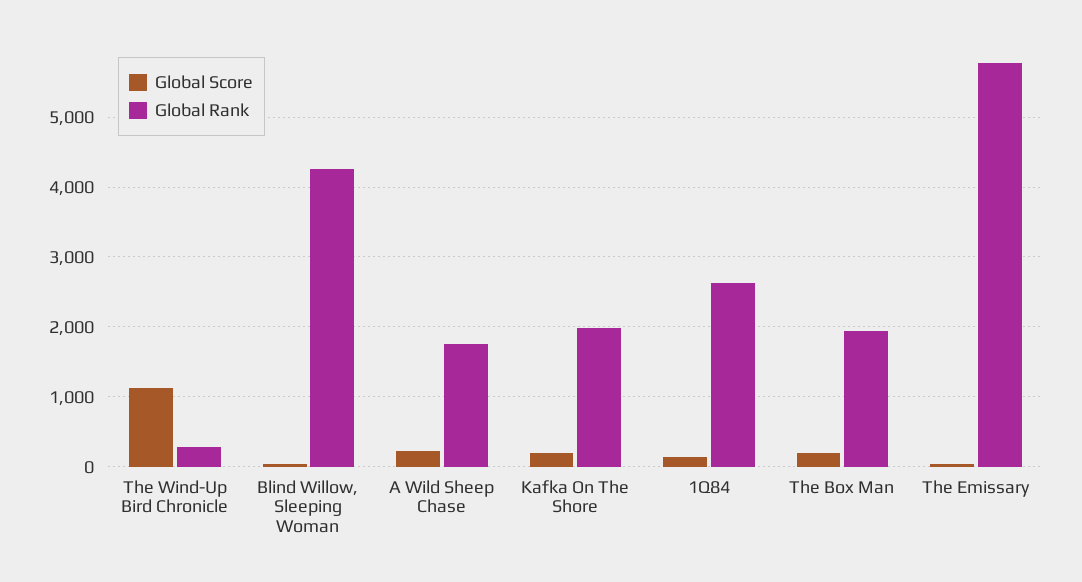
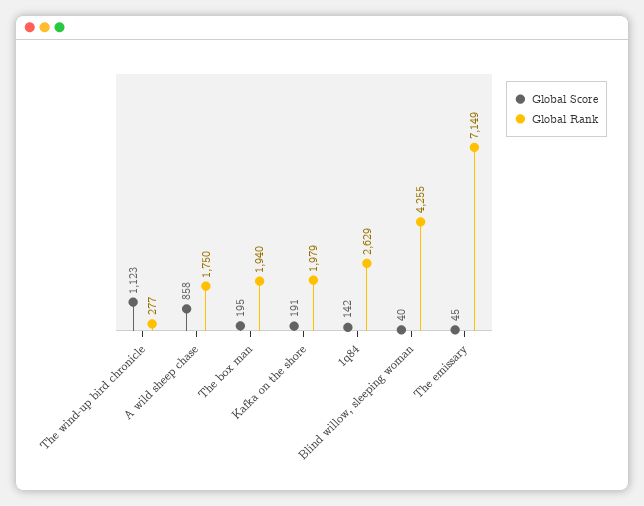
Global Score, A Wild Sheep Chase: 200 -> 858
Global Rank, The Emissary: 5800 -> 7149

